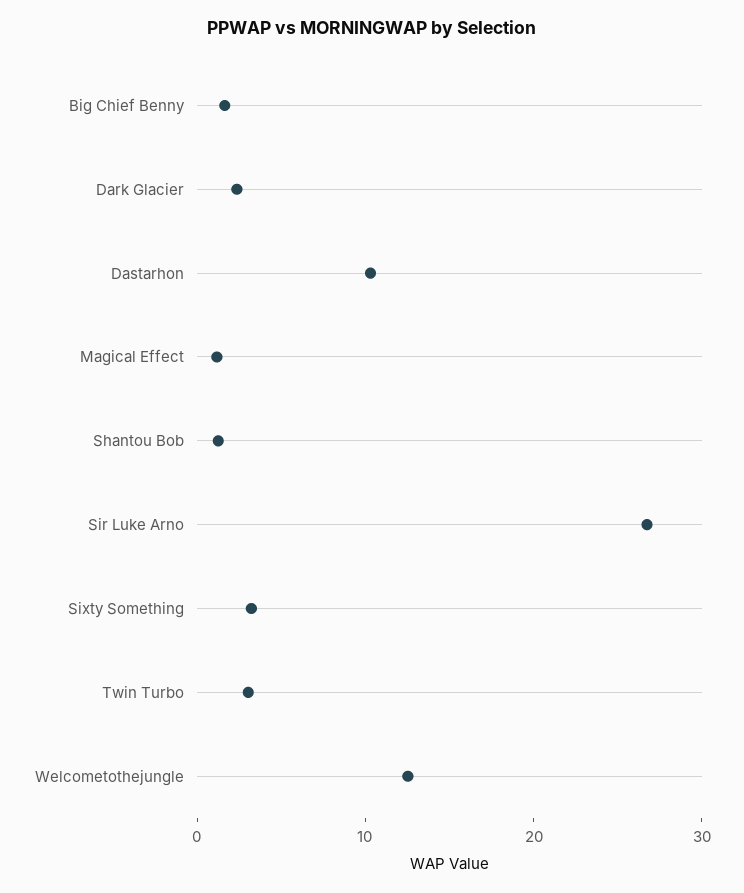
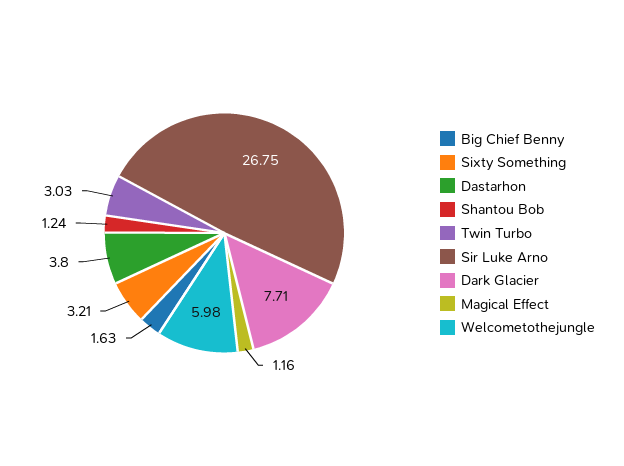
Dark Glacier: 2 -> 7.71
Dastarhon: 10 -> 3.8
Welcometothejungle: 12 -> 5.98

